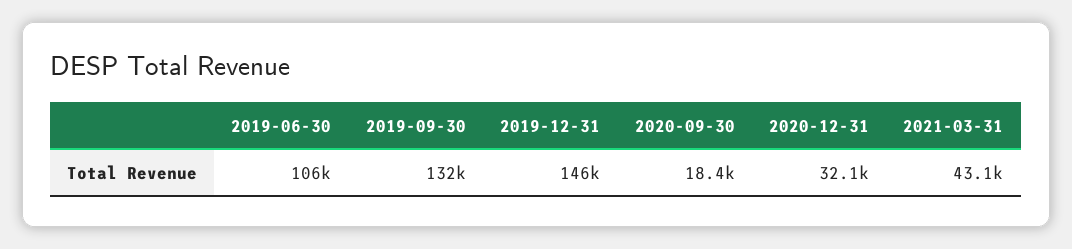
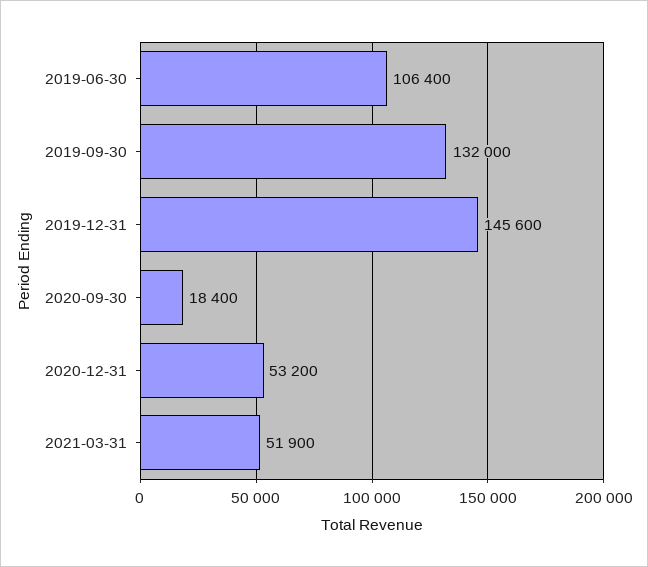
2020-12-31: 32100 -> 53200
2021-03-31: 43100 -> 51900

